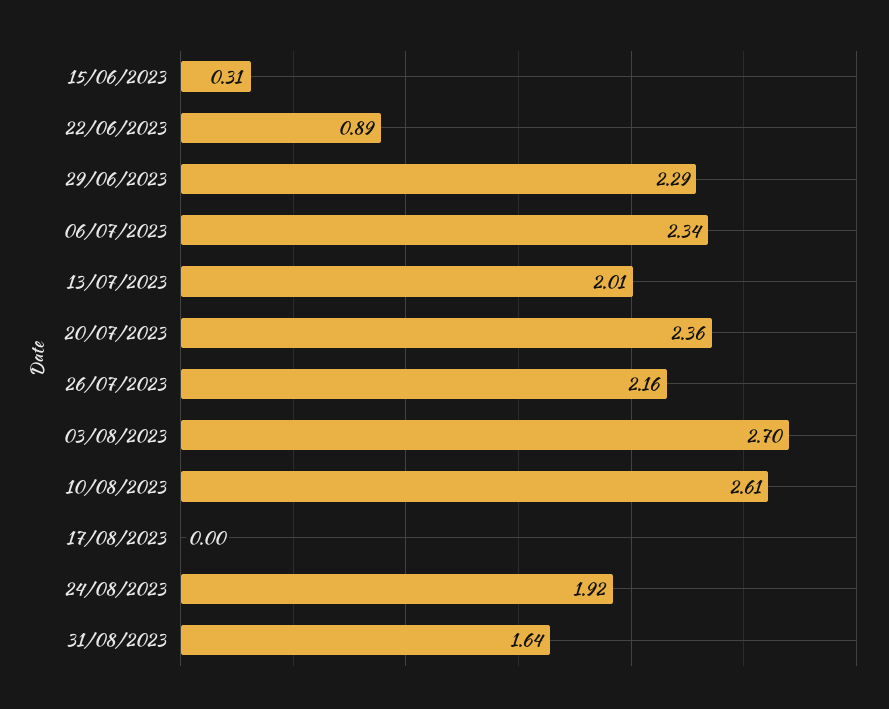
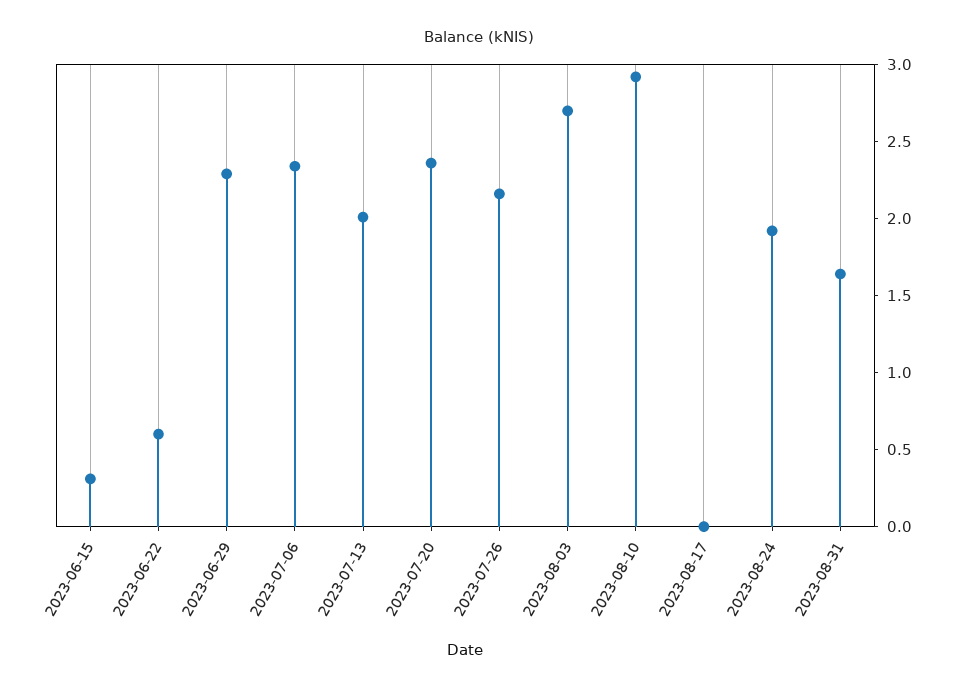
22/06/2023: 0.89 -> 0.6
10/08/2023: 2.61 -> 2.9

